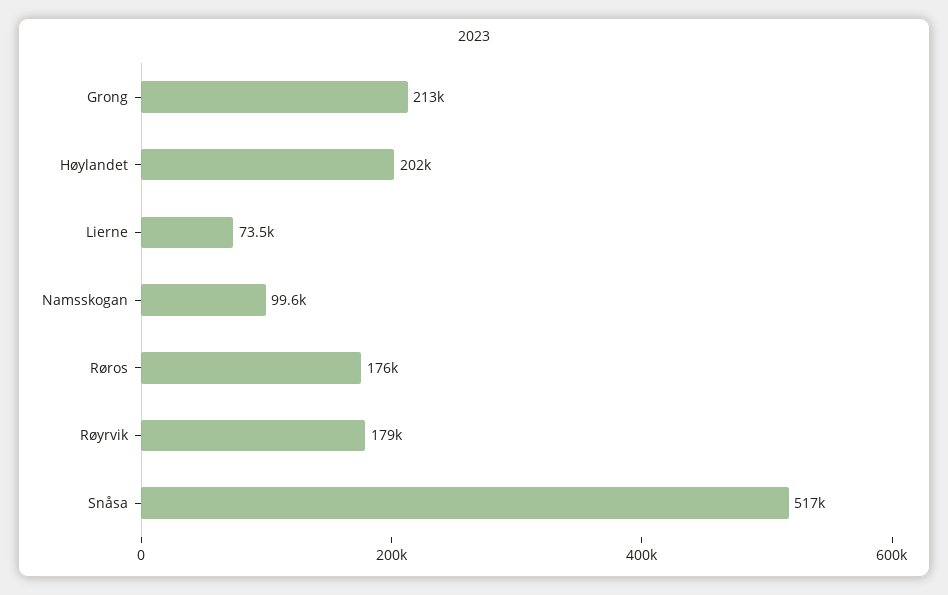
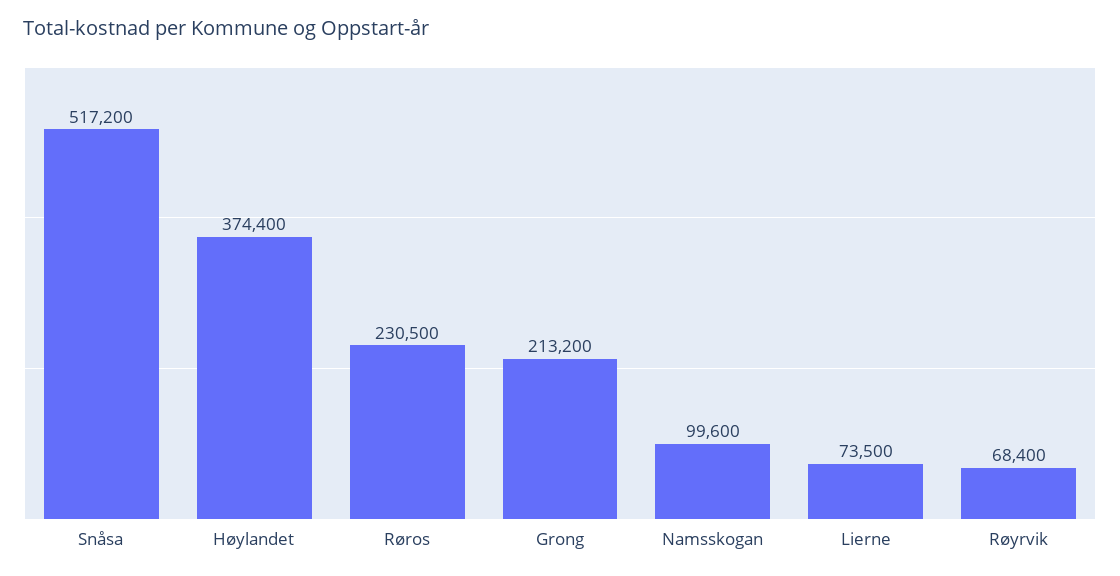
Høylandet: 202000 -> 374400
Røros: 176000 -> 230500
Røyrvik: 179000 -> 68400

